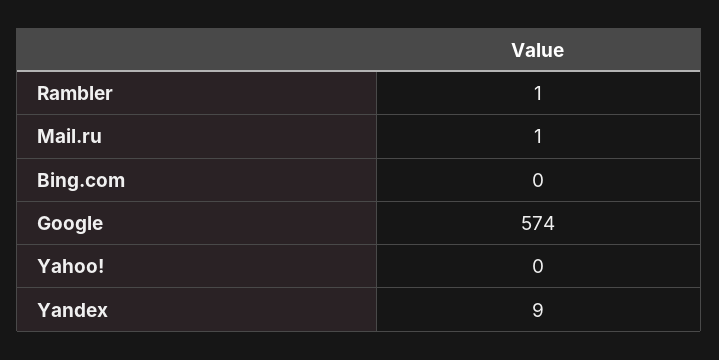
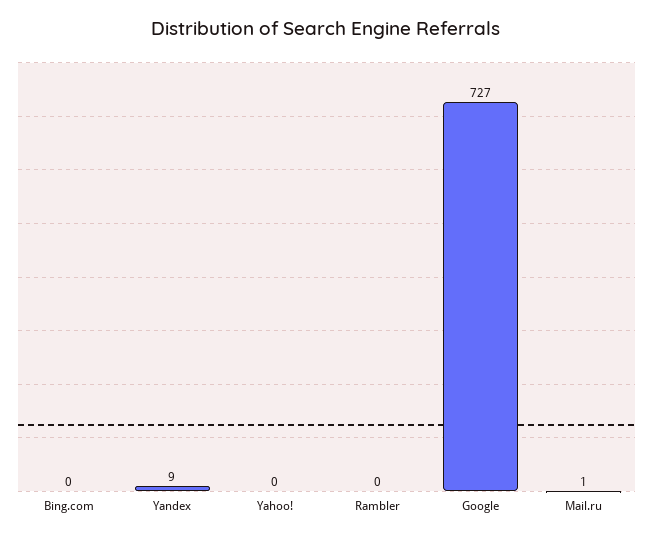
Rambler: 1 -> 0
Google: 574 -> 727

